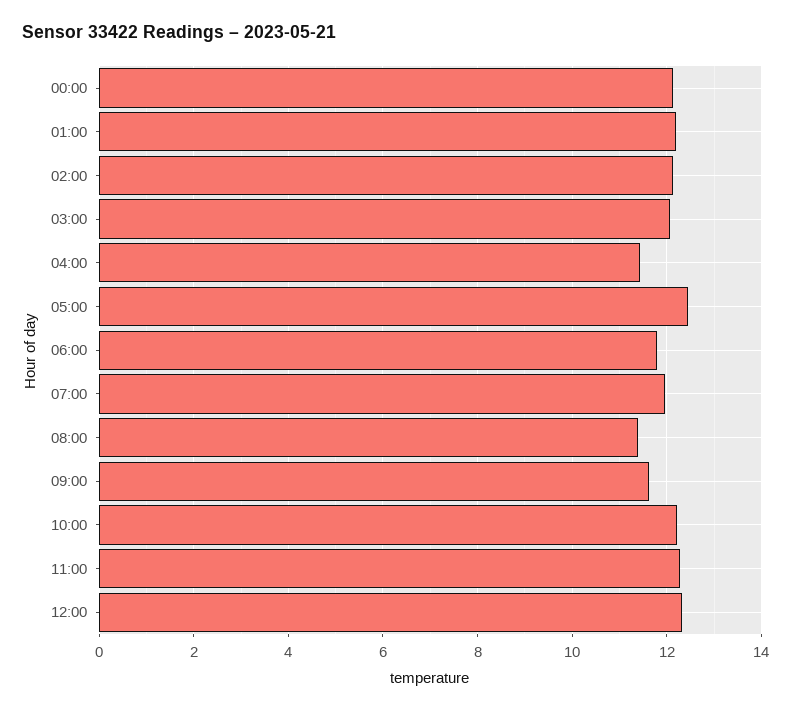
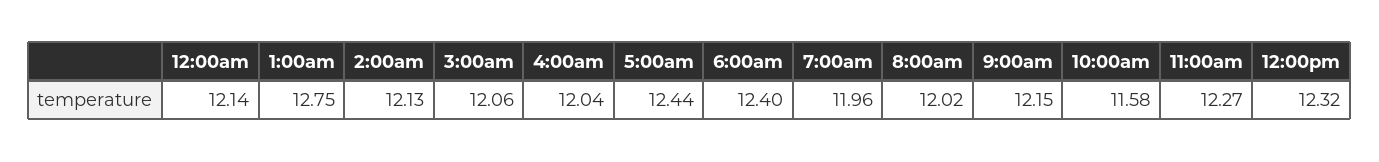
01:00: 12.2 -> 12.75
04:00: 11.4 -> 12.04
06:00: 11.8 -> 12.4
08:00: 11.4 -> 12.02
09:00: 11.6 -> 12.15
10:00: 12.2 -> 11.58

